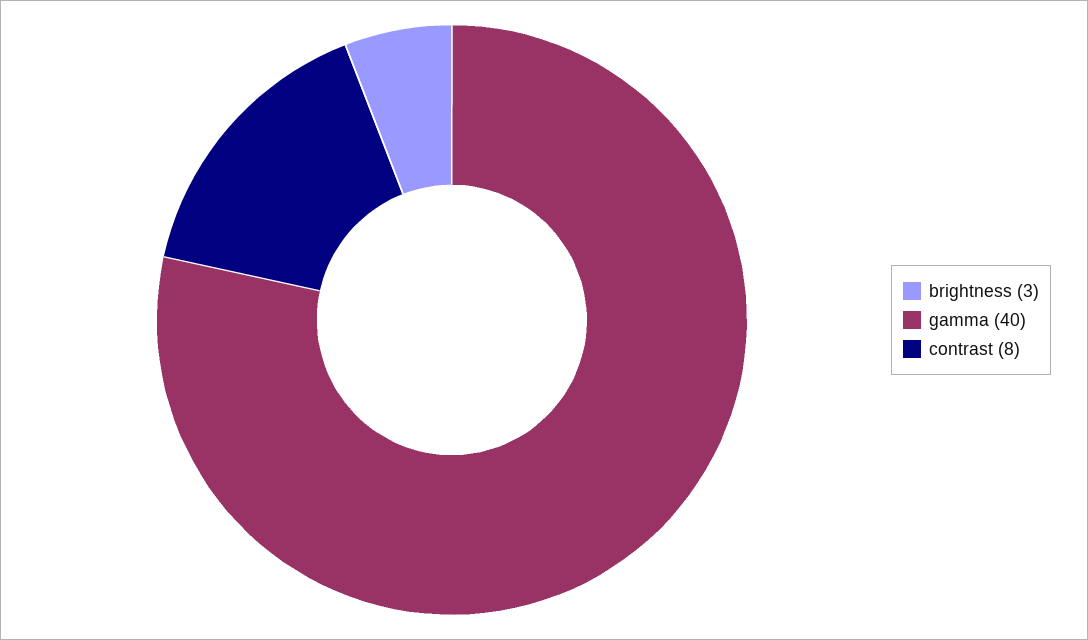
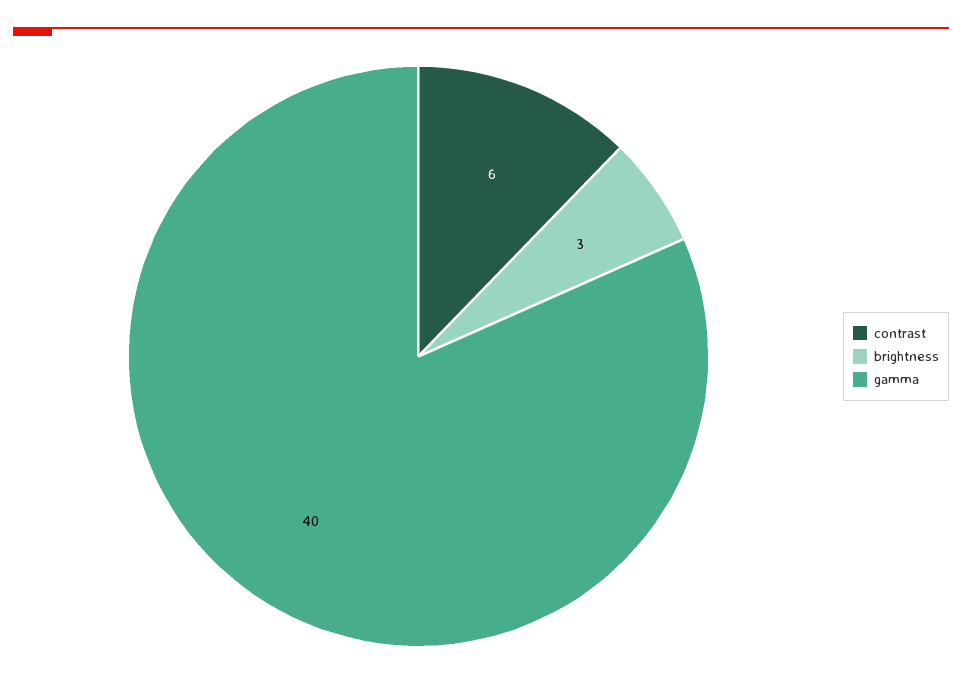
contrast: 8 -> 6

